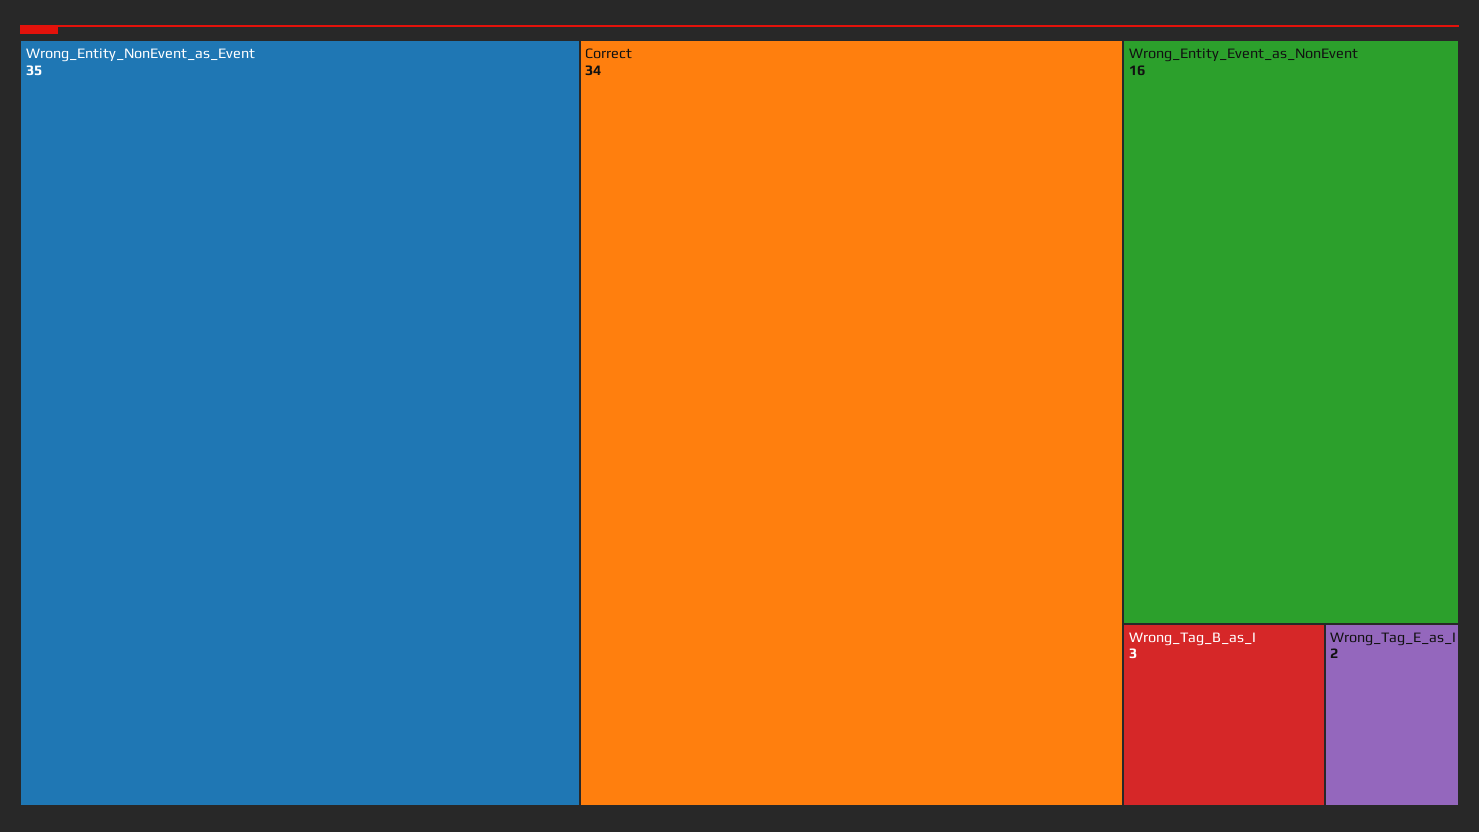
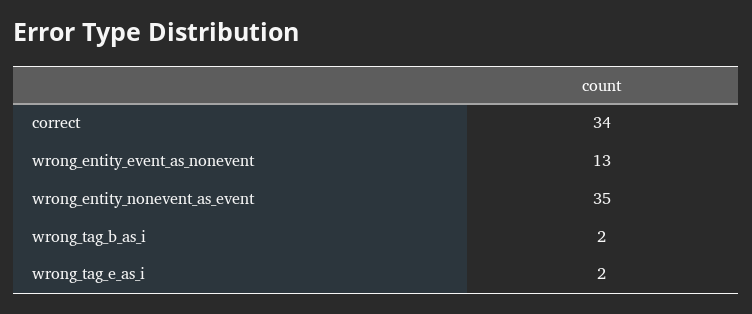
Wrong_Entity_Event_as_NonEvent: 16 -> 13
Wrong_Tag_B_as_I: 3 -> 2

